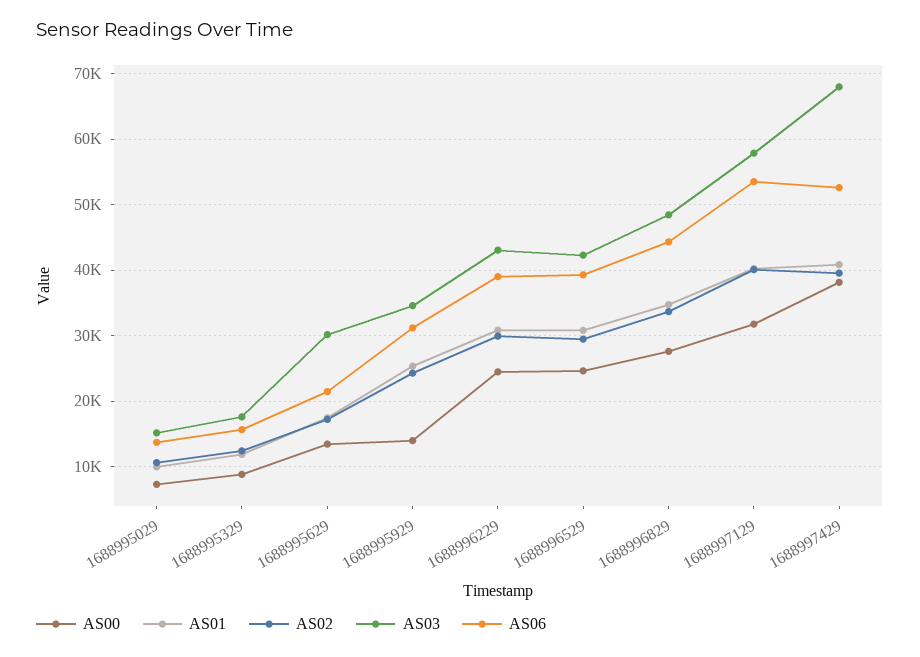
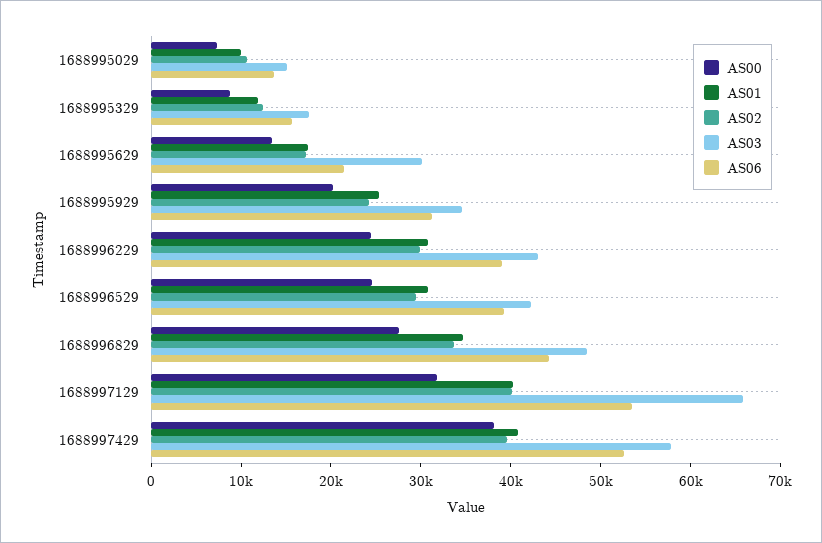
AS00, 1688995929: 14000 -> 20000
AS03, 1688997129: 58000 -> 66000
AS03, 1688997429: 68000 -> 58000

